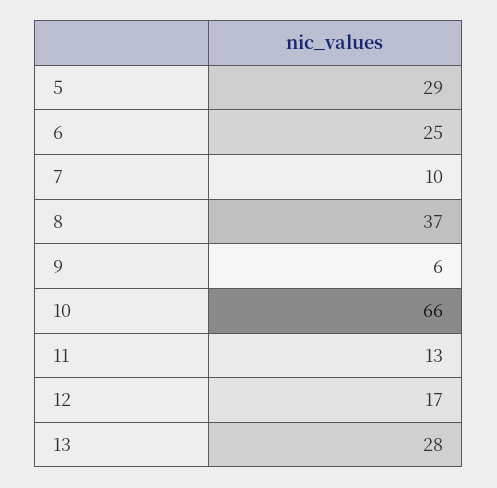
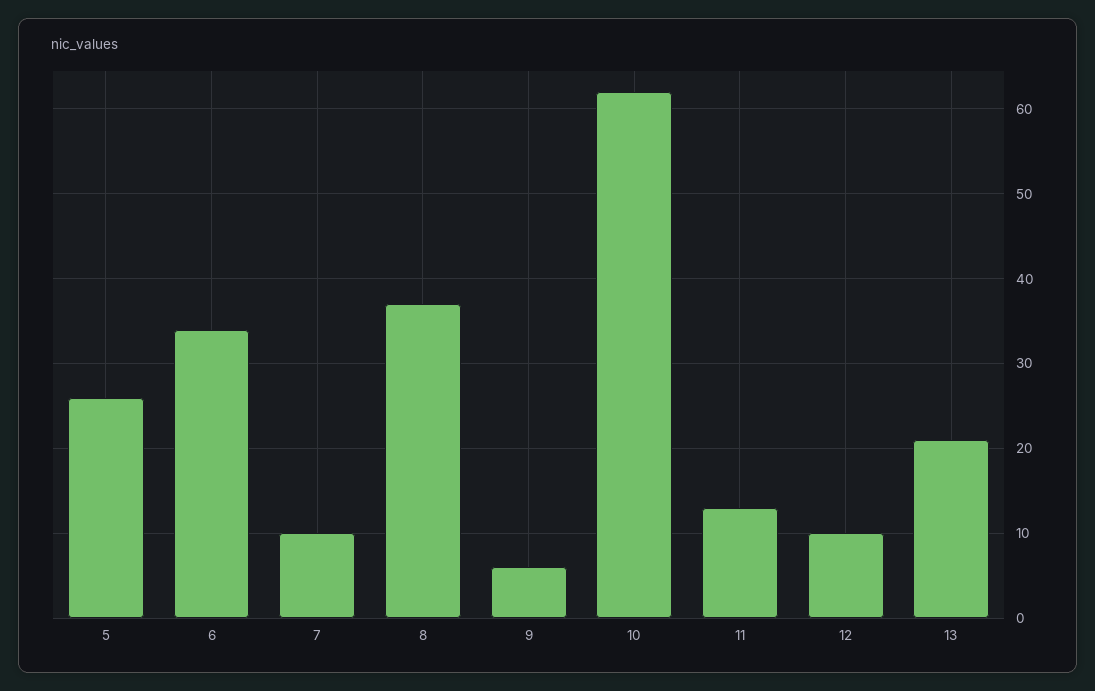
5: 29 -> 26
6: 25 -> 34
10: 66 -> 62
12: 17 -> 10
13: 28 -> 21

